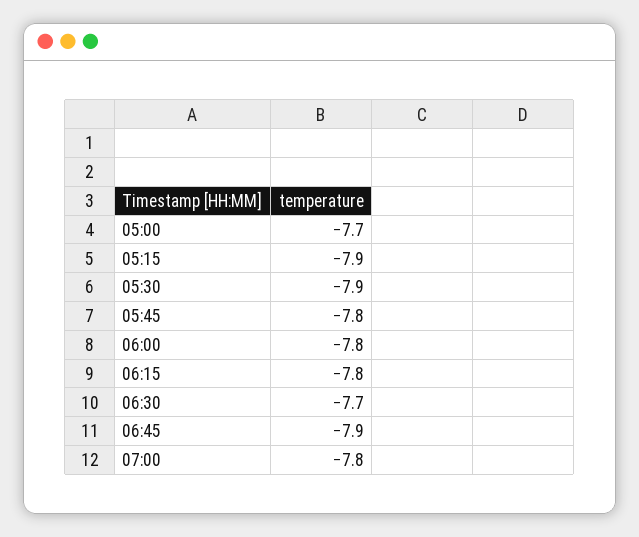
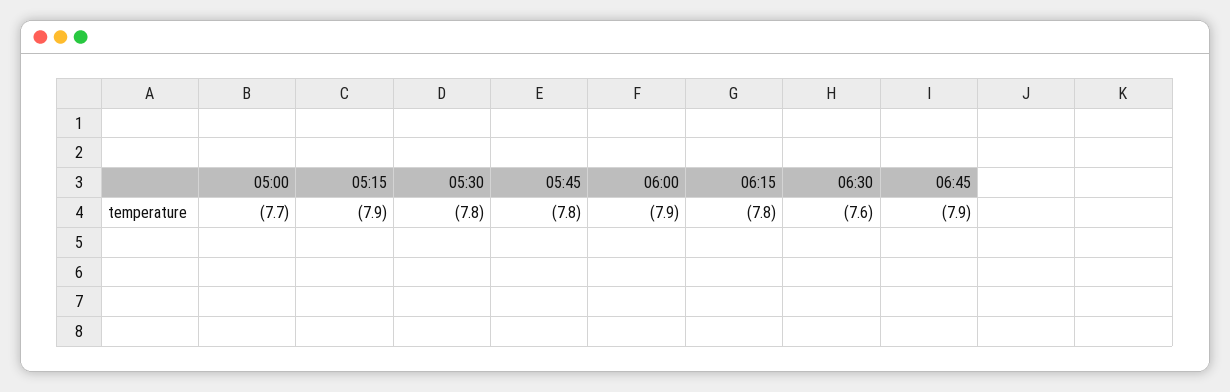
05:30: -7.9 -> -7.8
06:00: -7.8 -> -7.9
06:30: -7.7 -> -7.6
07:00: -7.8 -> none

